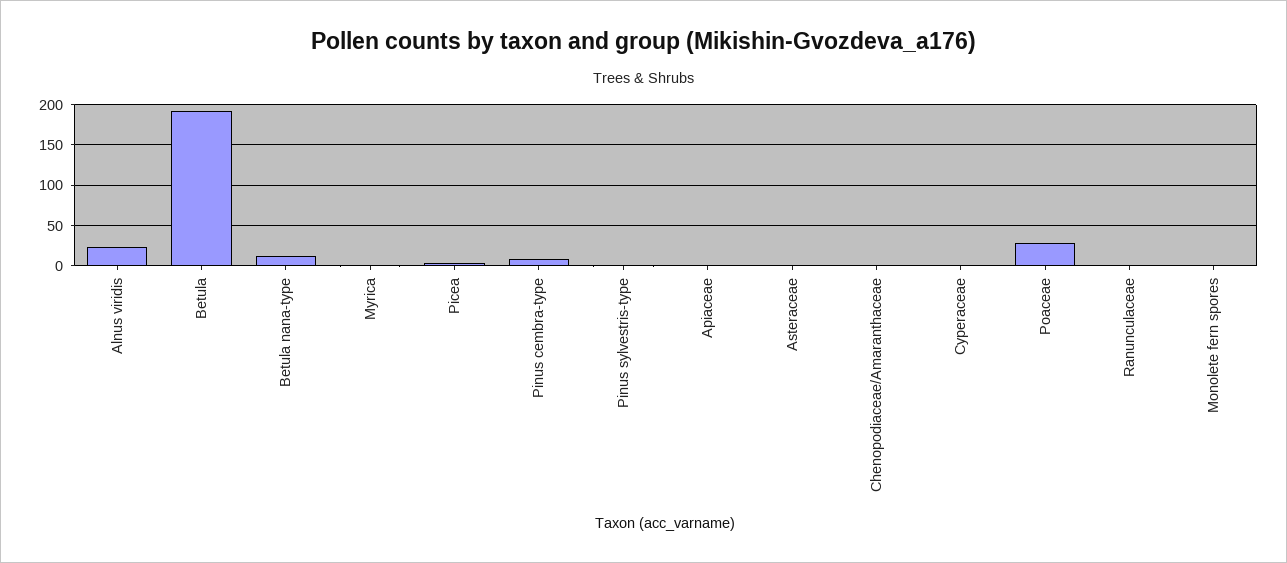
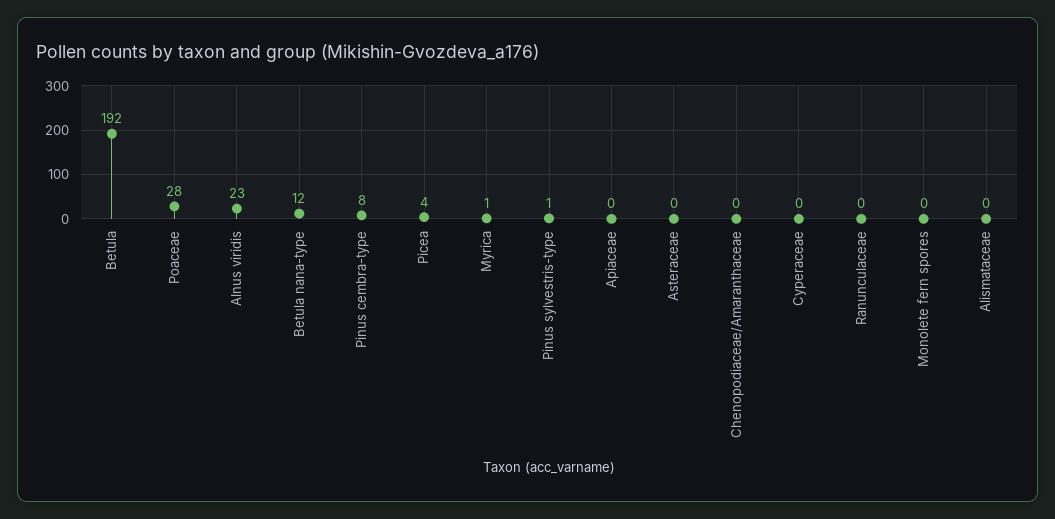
Alismataceae: none -> 0

